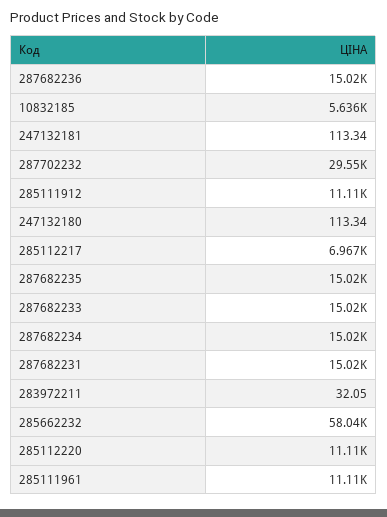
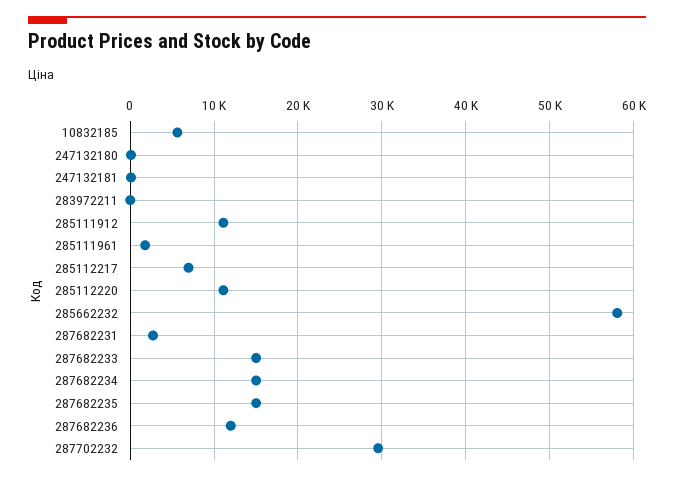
287682236: 15020 -> 12000
287682231: 15020 -> 3000
285111961: 11110 -> 2000

